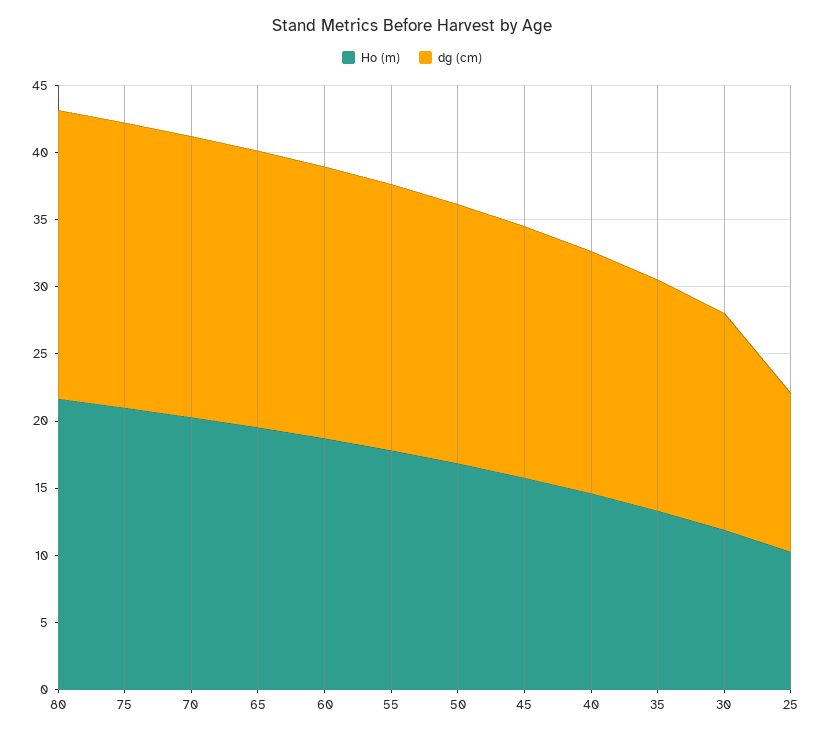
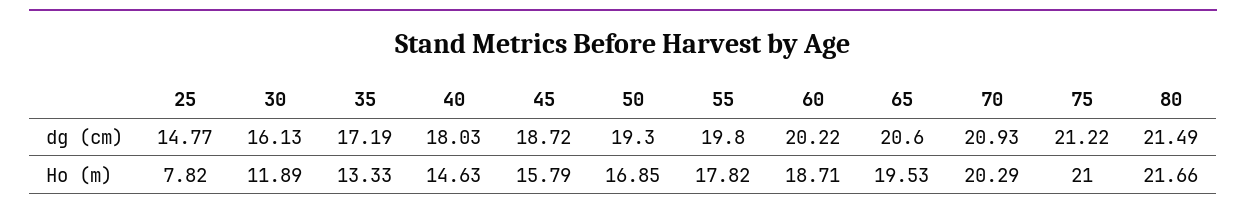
Ho (m), 25: 10 -> 7.82
dg (cm), 25: 12 -> 14.77

